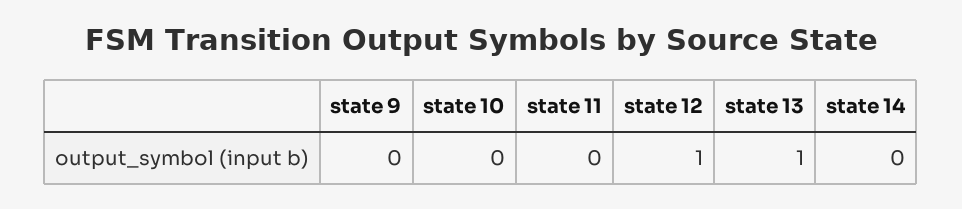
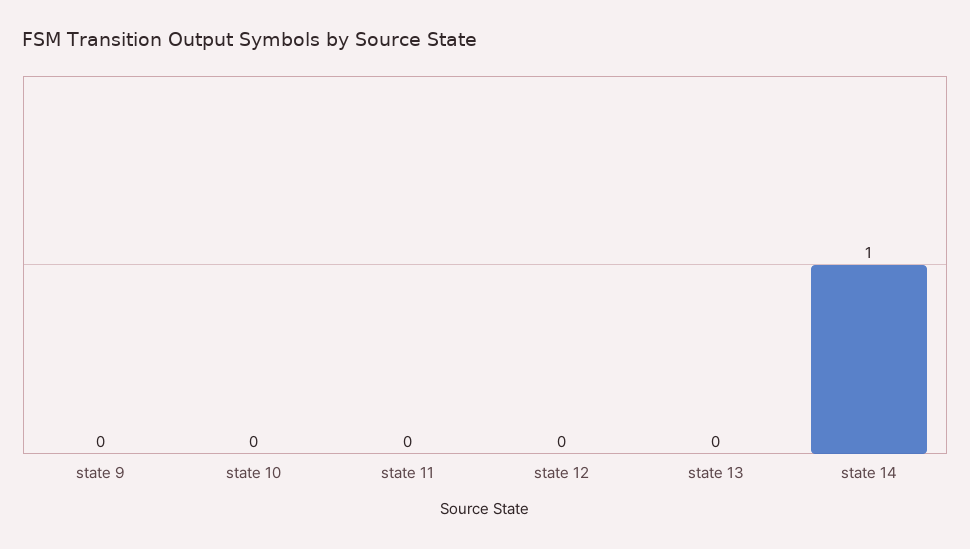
state 12: 1 -> 0
state 13: 1 -> 0
state 14: 0 -> 1

